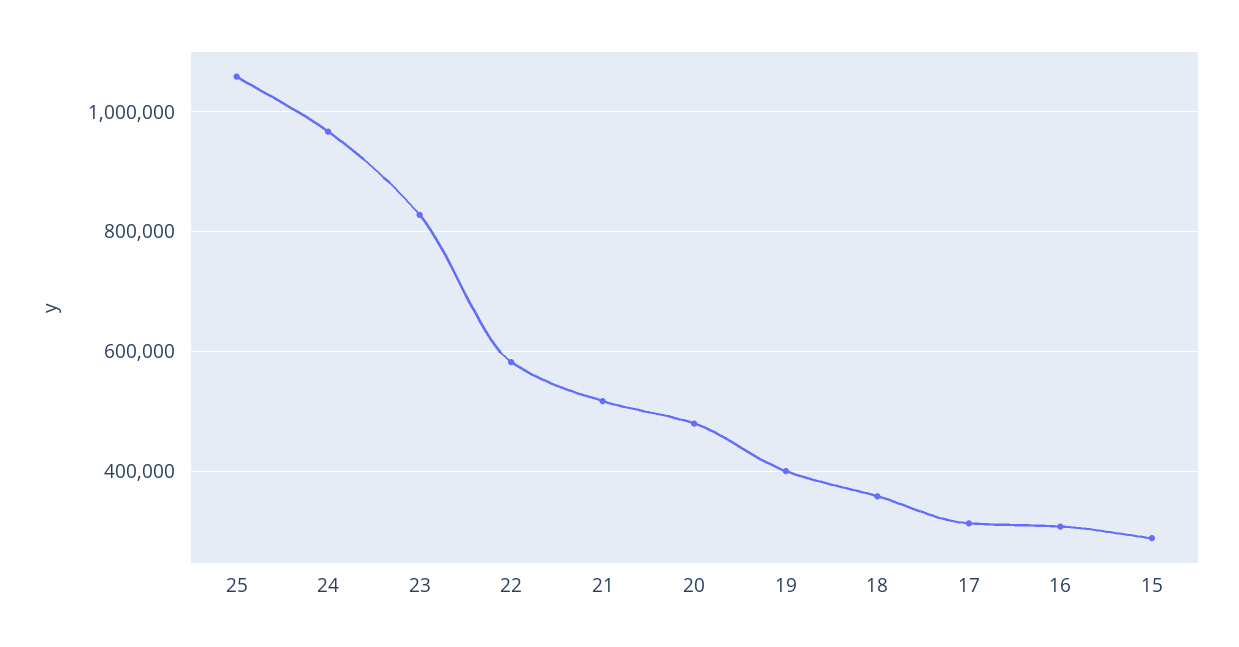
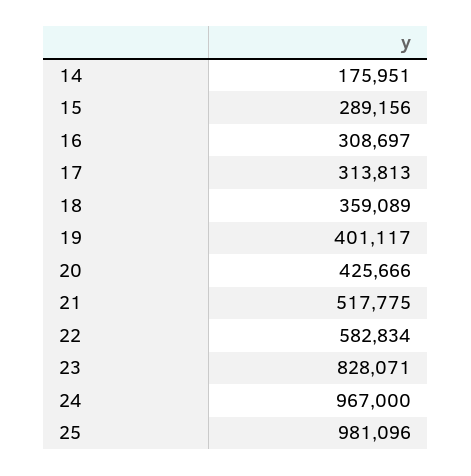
25: 1060000 -> 981096
20: 480000 -> 425666
14: none -> 175951

